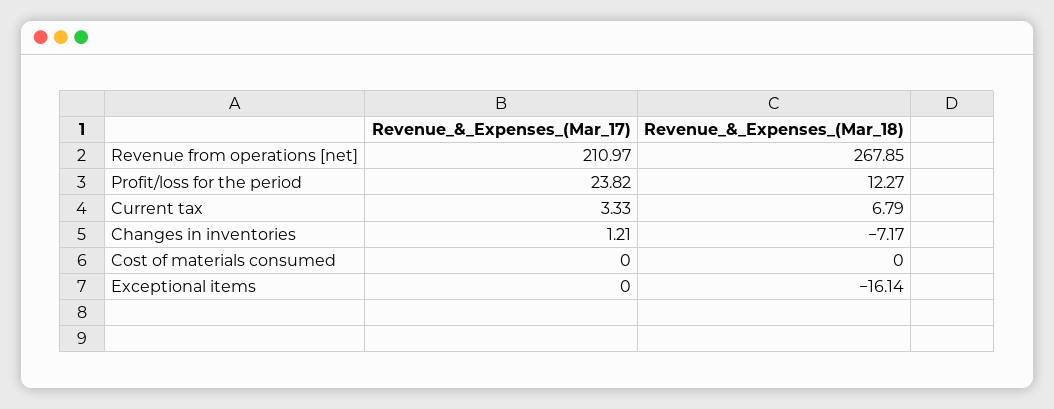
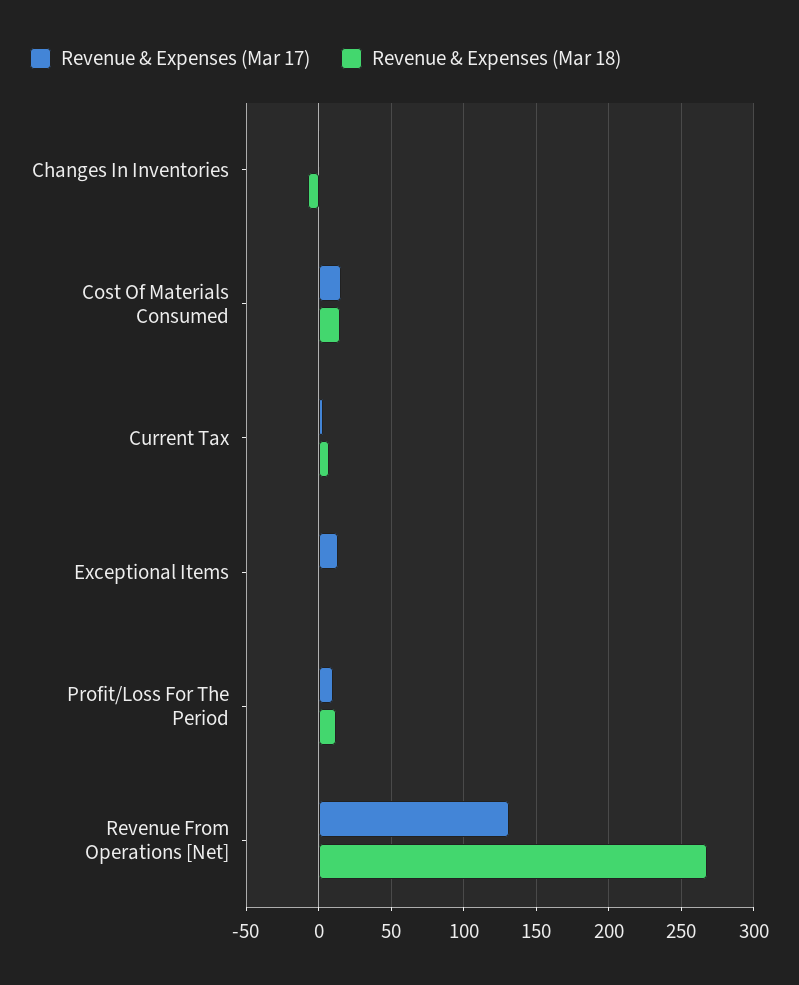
Revenue_&_Expenses_(Mar_17), Revenue from operations [net]: 210.97 -> 130
Revenue_&_Expenses_(Mar_17), Profit/loss for the period: 23.82 -> 10
Revenue_&_Expenses_(Mar_17), Cost of materials consumed: 0 -> 15
Revenue_&_Expenses_(Mar_18), Cost of materials consumed: 0 -> 15
Revenue_&_Expenses_(Mar_17), Exceptional items: 0 -> 15
Revenue_&_Expenses_(Mar_18), Exceptional items: -16.14 -> 0

